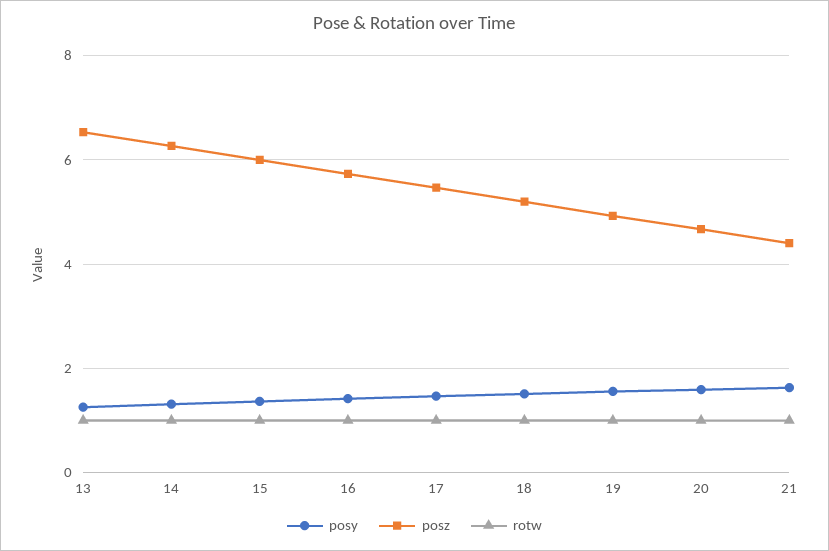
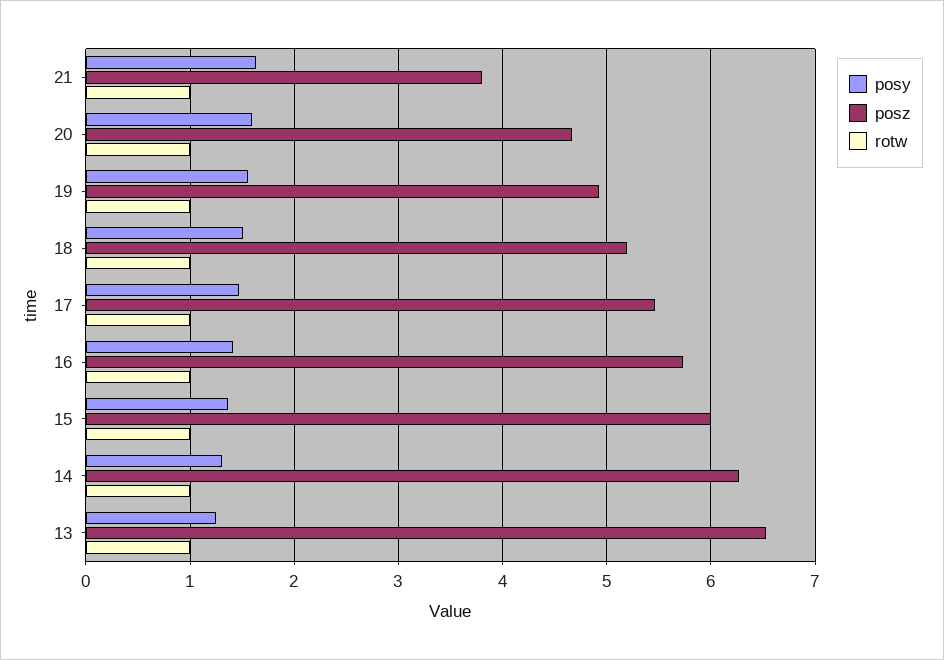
posz, 21: 4.4 -> 3.8

